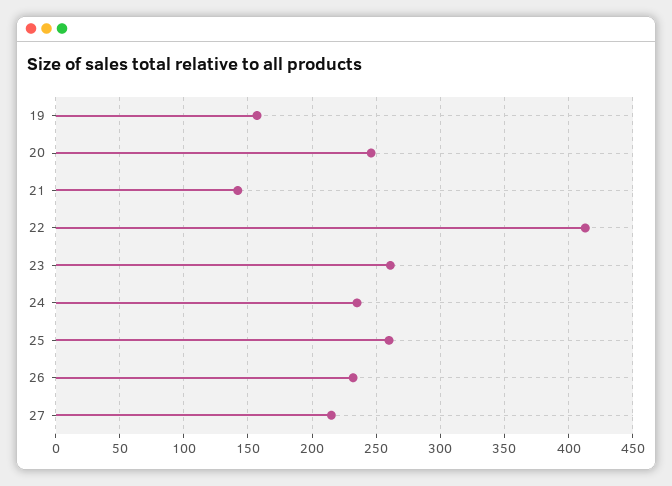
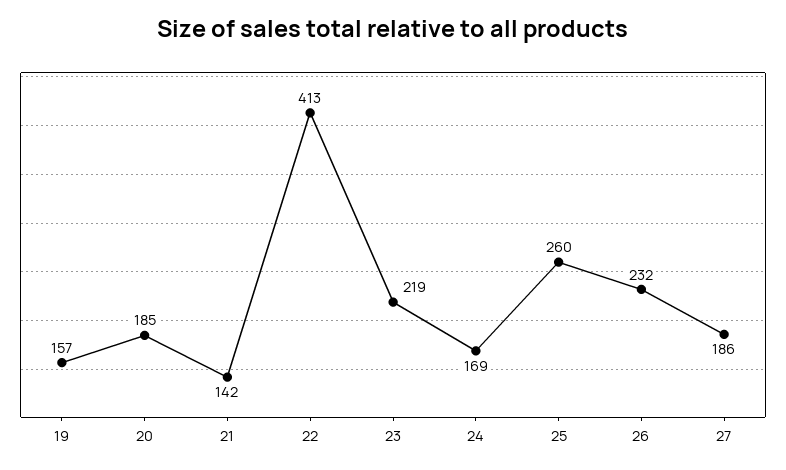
20: 245 -> 185
23: 260 -> 219
24: 235 -> 169
27: 215 -> 186

